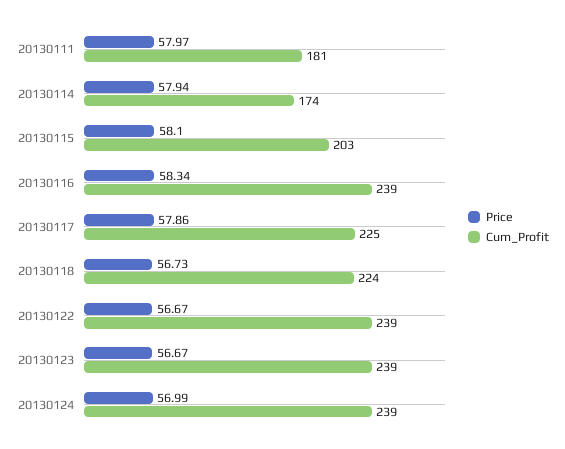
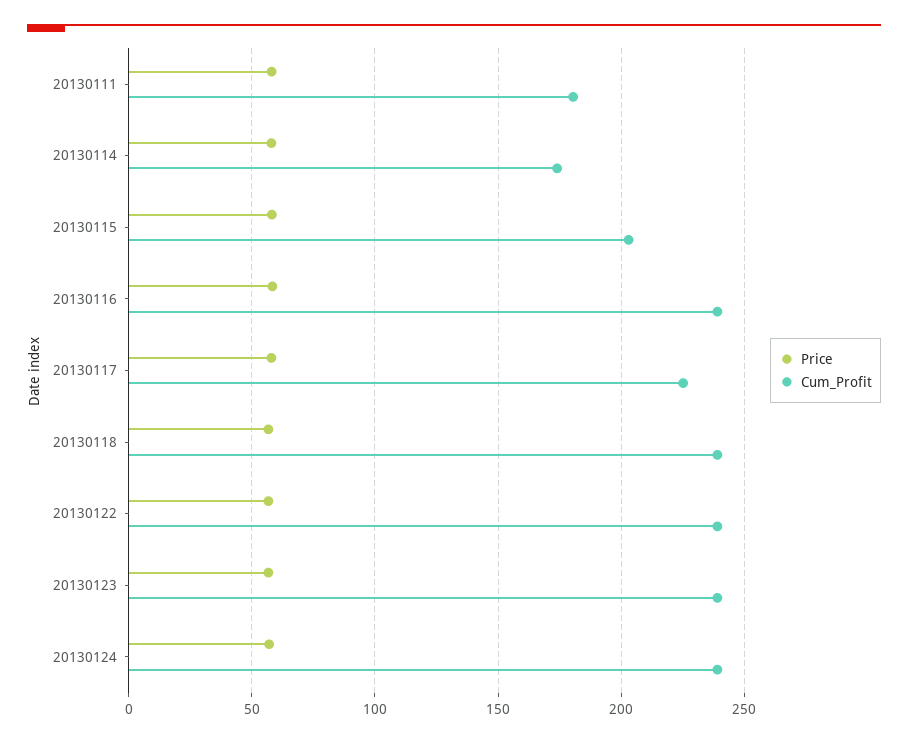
Cum_Profit, 20130118: 224 -> 240

